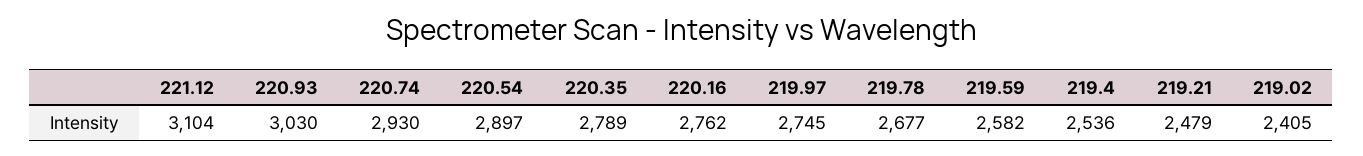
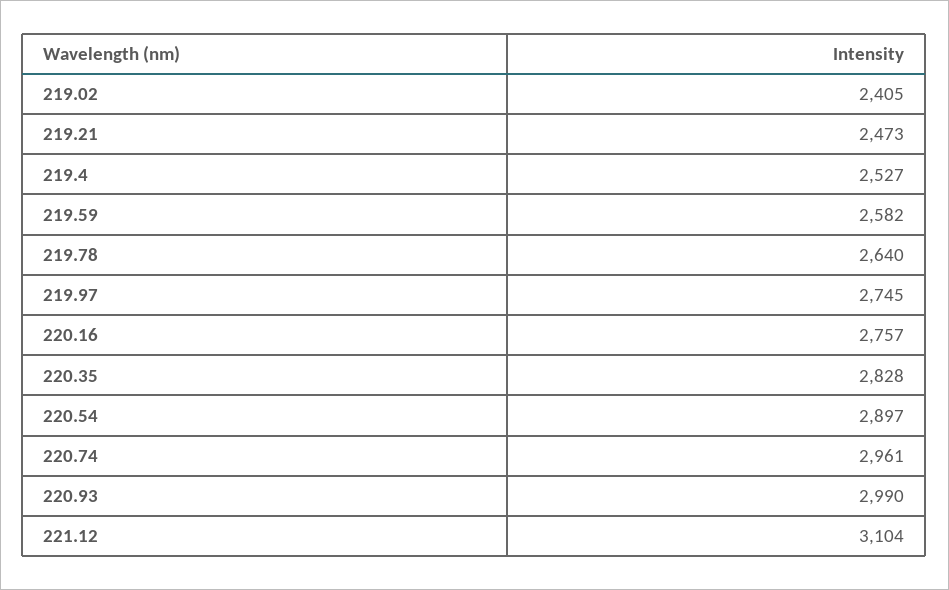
220.93: 3030 -> 2990
220.74: 2930 -> 2961
220.35: 2789 -> 2828
220.16: 2762 -> 2757
219.78: 2677 -> 2640
219.4: 2536 -> 2527
219.21: 2479 -> 2473

